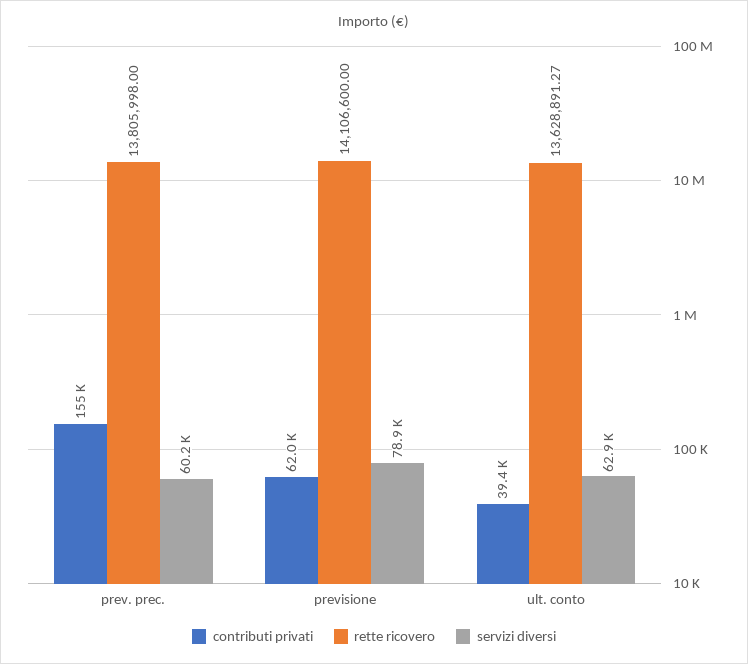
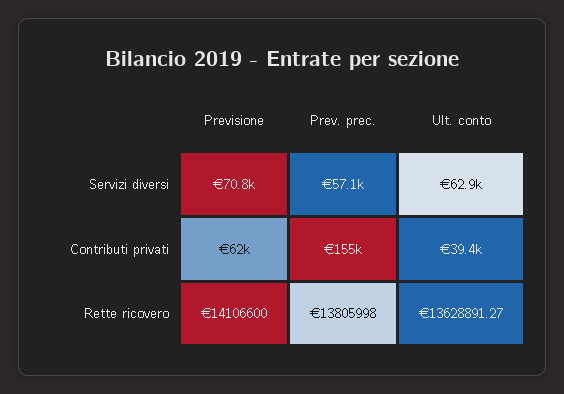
servizi diversi, prev. prec.: 60200 -> 57100
servizi diversi, previsione: 78900 -> 70800

